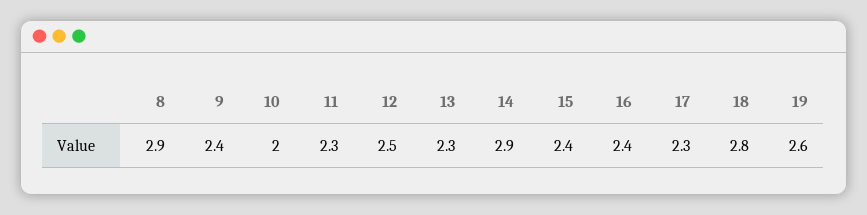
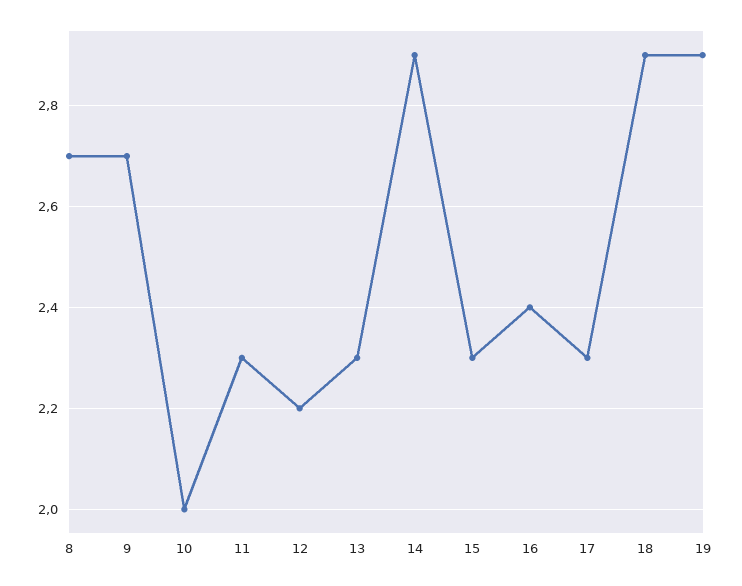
8: 2.9 -> 2.7
9: 2.4 -> 2.7
12: 2.5 -> 2.2
15: 2.4 -> 2.3
18: 2.8 -> 2.9
19: 2.6 -> 2.9

